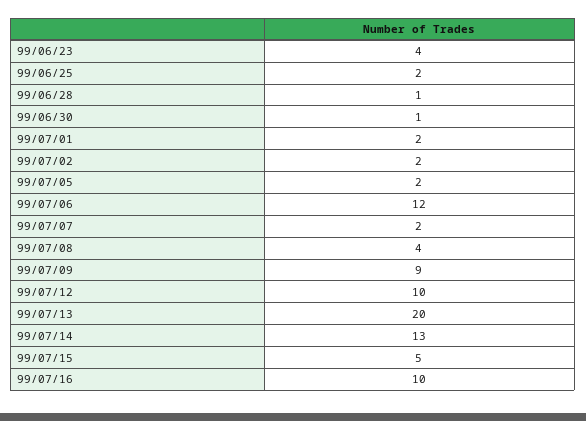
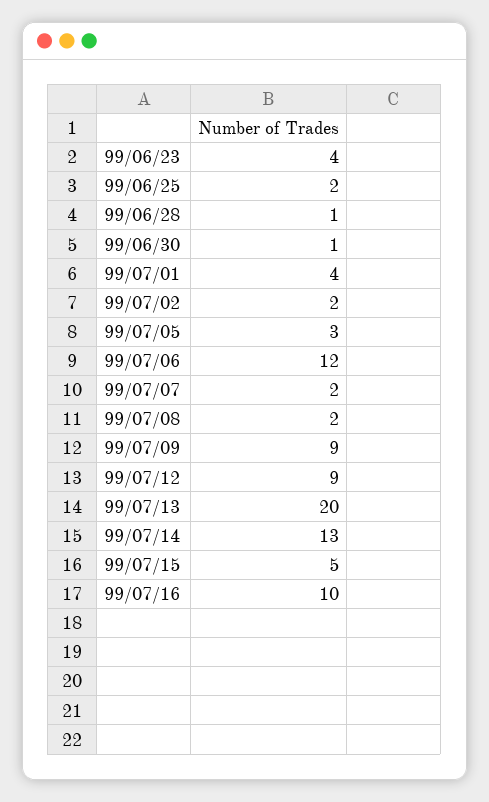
99/07/01: 2 -> 4
99/07/05: 2 -> 3
99/07/08: 4 -> 2
99/07/12: 10 -> 9

